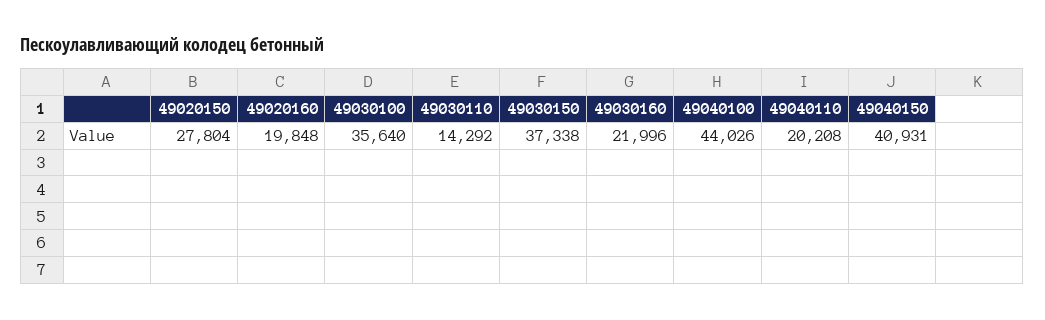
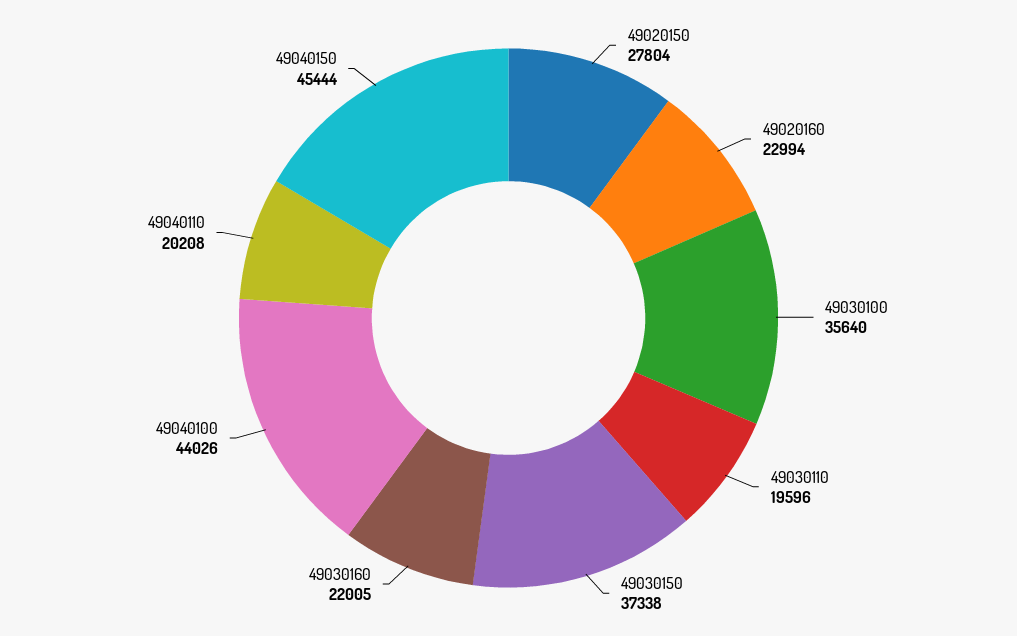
49020160: 19848 -> 22994
49030110: 14292 -> 19596
49030160: 21996 -> 22005
49040150: 40931 -> 45444

